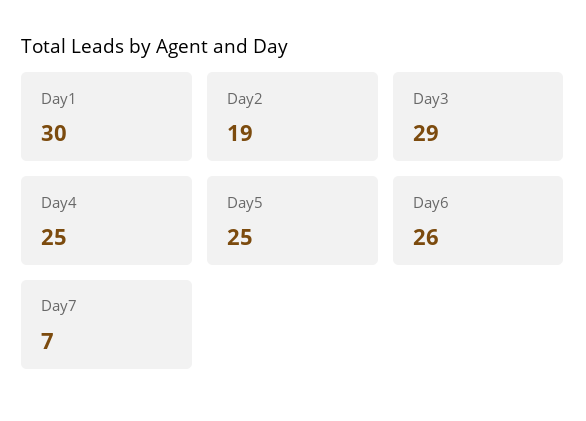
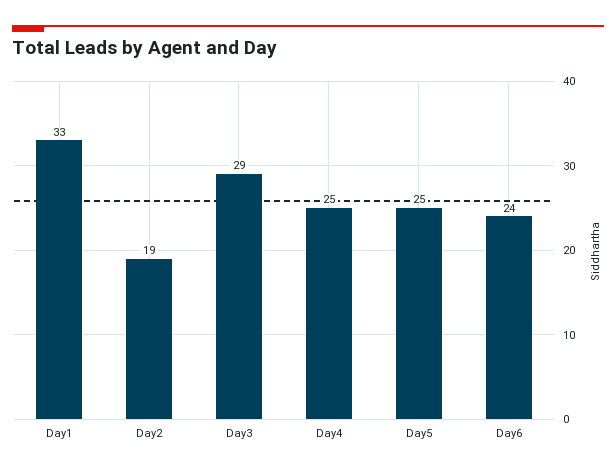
Day1: 30 -> 33
Day6: 26 -> 24
Day7: 7 -> none

